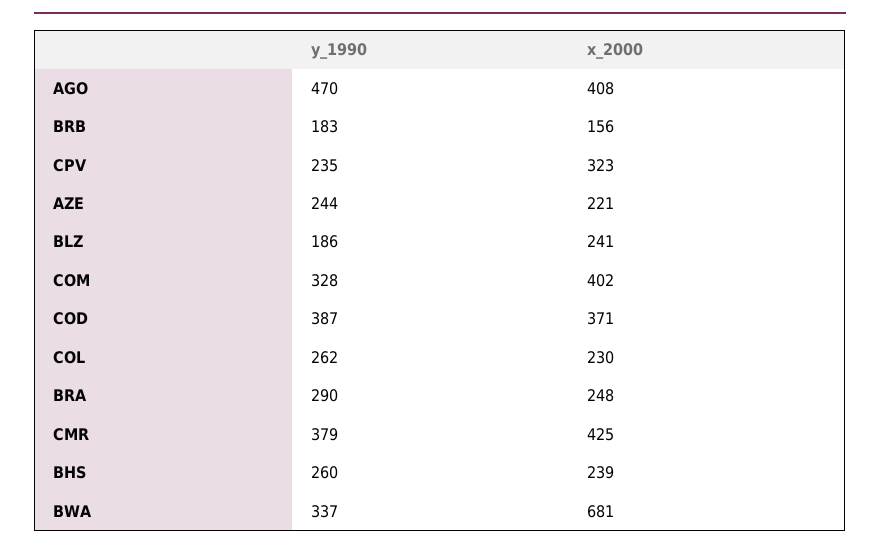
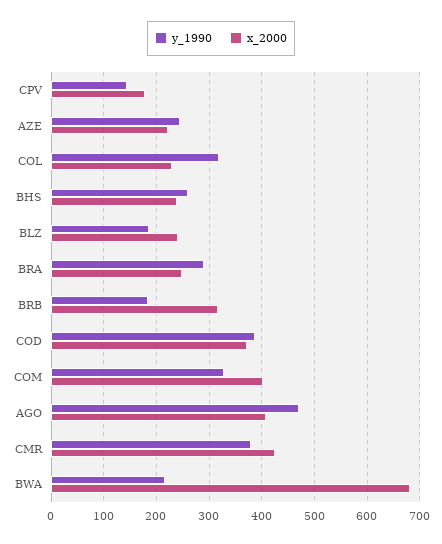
x_2000, BRB: 156 -> 320
y_1990, CPV: 235 -> 140
x_2000, CPV: 323 -> 180
y_1990, COL: 262 -> 320
y_1990, BWA: 337 -> 220

